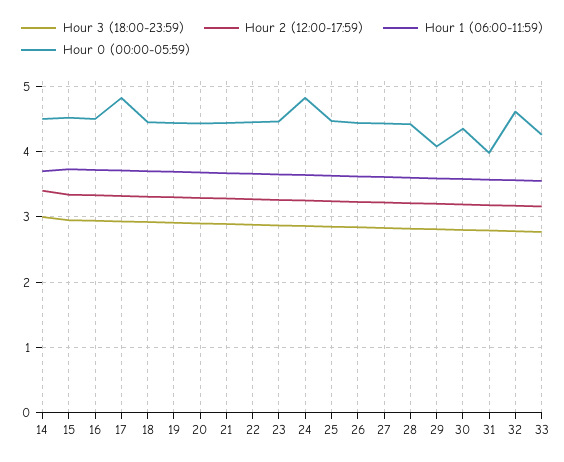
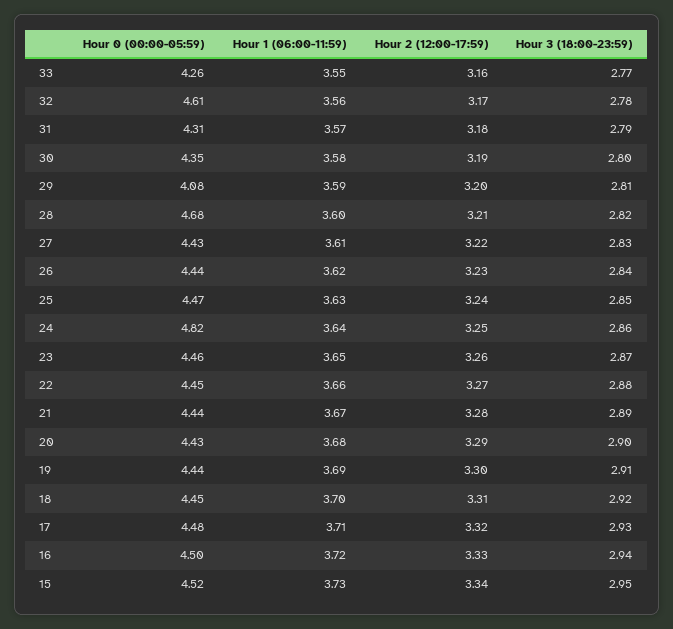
Hour 3 (18:00-23:59), 14: 3 -> none
Hour 2 (12:00-17:59), 14: 3.4 -> none
Hour 1 (06:00-11:59), 14: 3.7 -> none
Hour 0 (00:00-05:59), 14: 4.5 -> none
Hour 0 (00:00-05:59), 17: 4.8 -> 4.48
Hour 0 (00:00-05:59), 28: 4.4 -> 4.68
Hour 0 (00:00-05:59), 31: 4 -> 4.31

